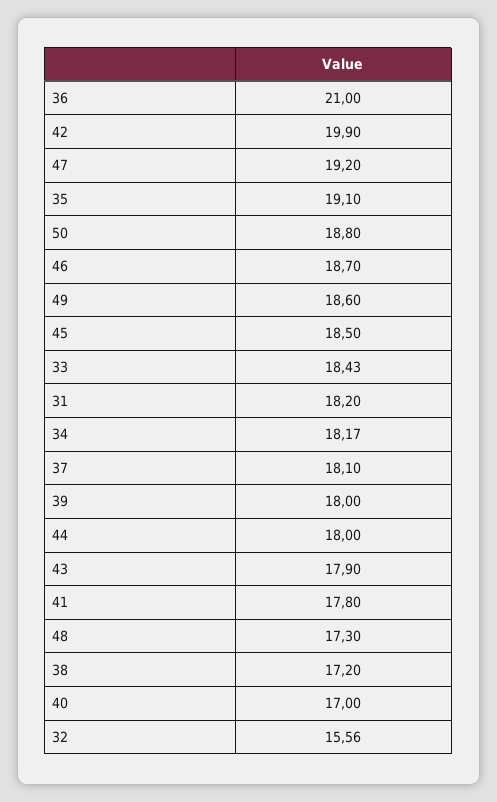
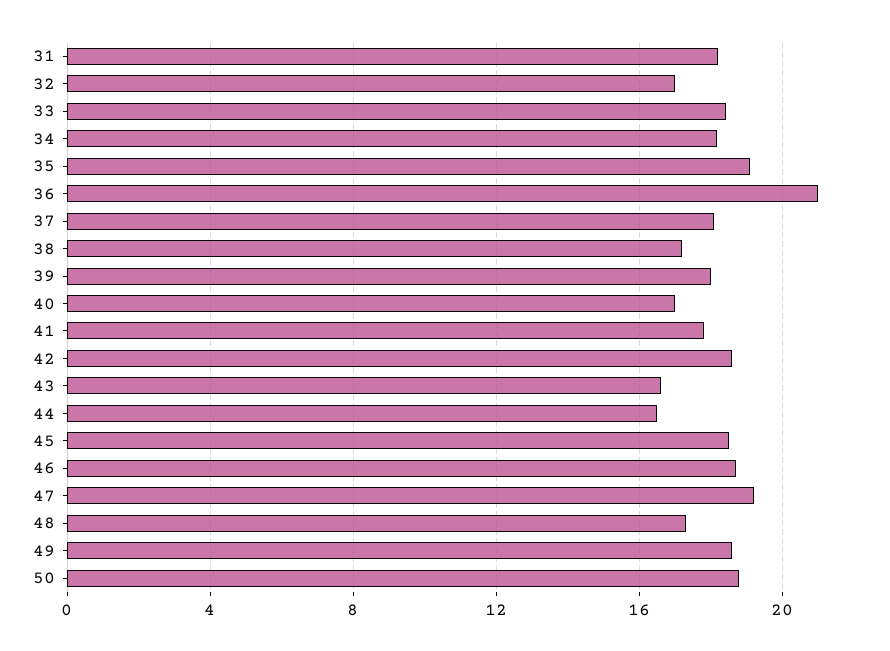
42: 19.9 -> 18.5
44: 18 -> 16.5
43: 17.9 -> 16.5
32: 15.56 -> 17

